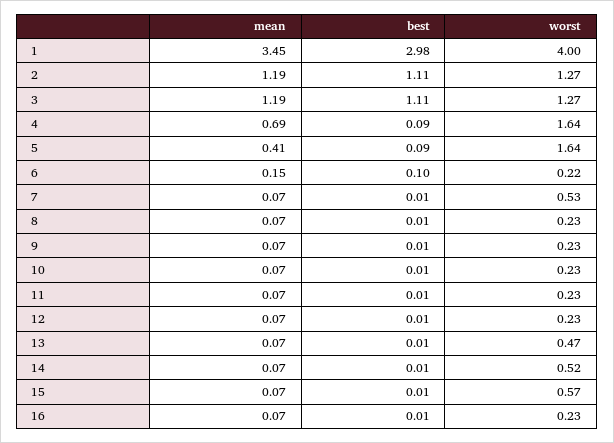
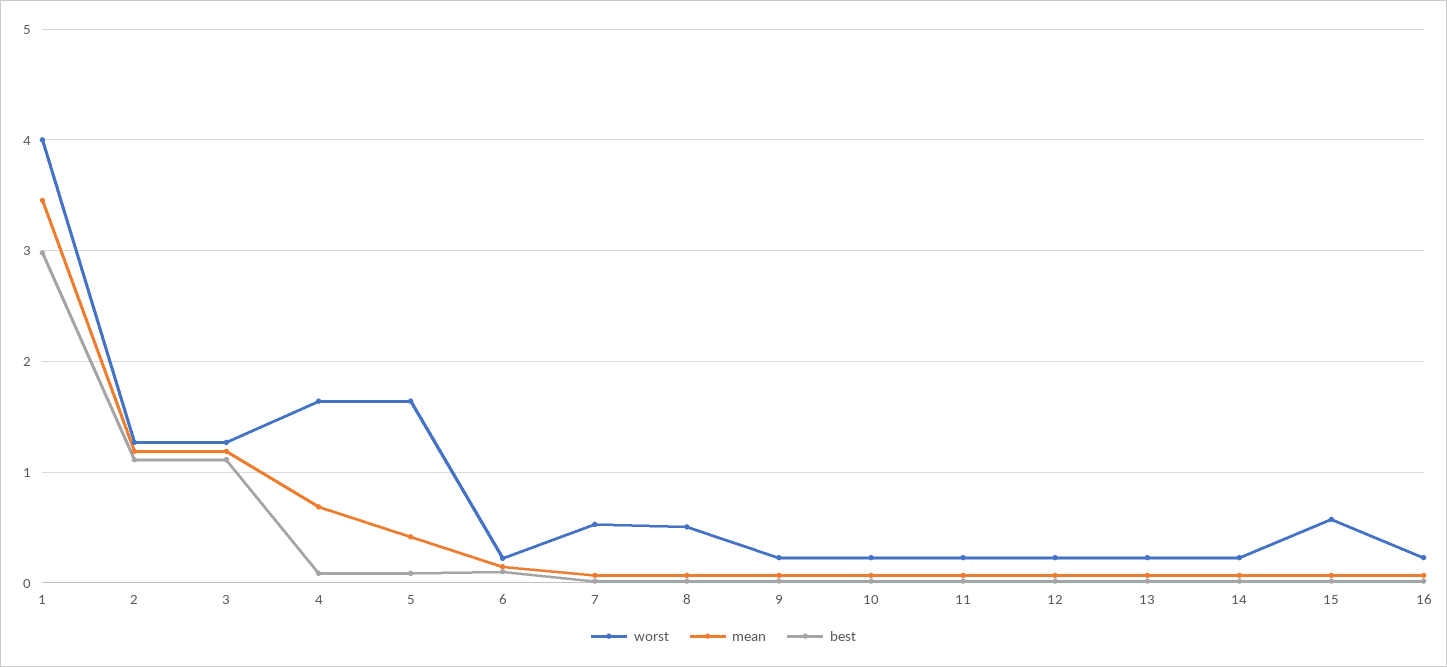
worst, 8: 0.23 -> 0.5
worst, 13: 0.47 -> 0.2
worst, 14: 0.52 -> 0.2

